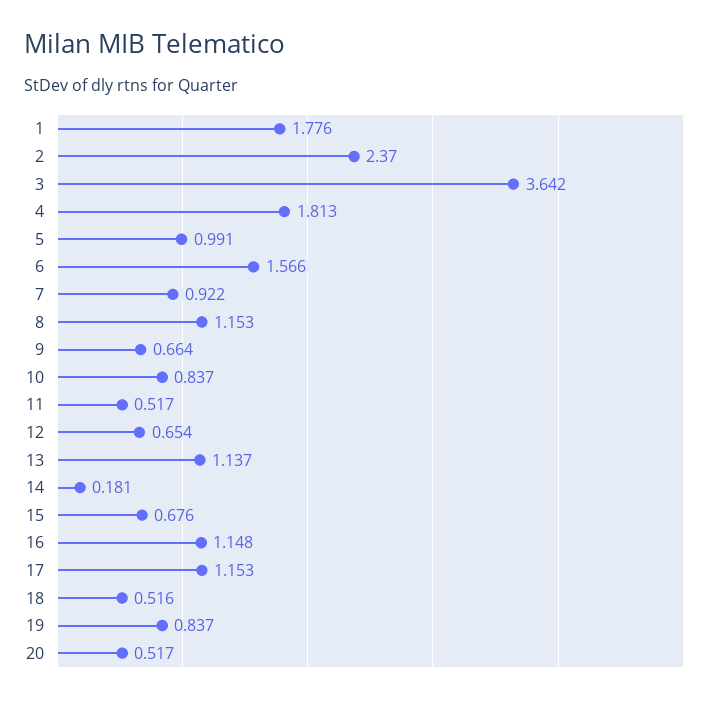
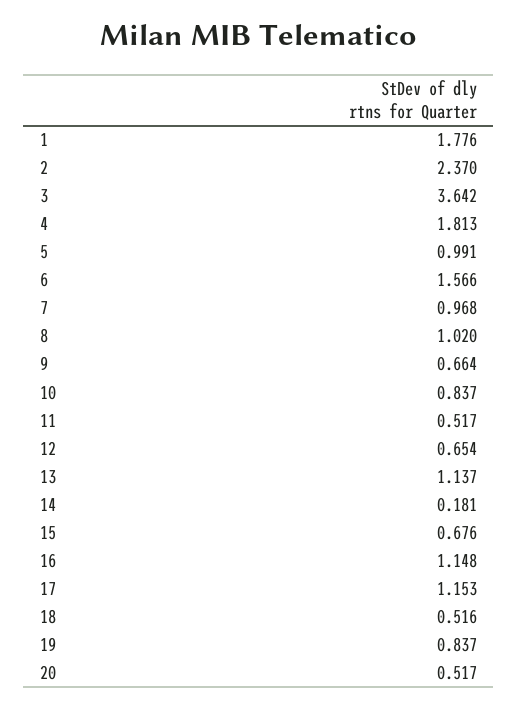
7: 0.922 -> 0.968
8: 1.153 -> 1.02

